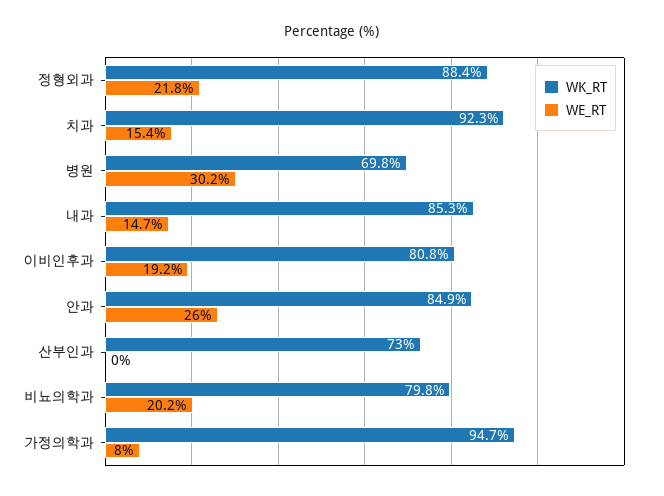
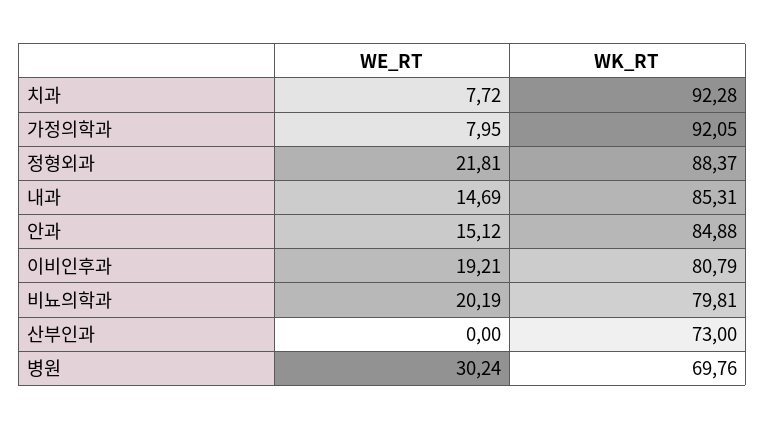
WE_RT, 치과: 15.4 -> 7.72
WE_RT, 안과: 26 -> 15.12
WK_RT, 가정의학과: 94.7 -> 92.05

